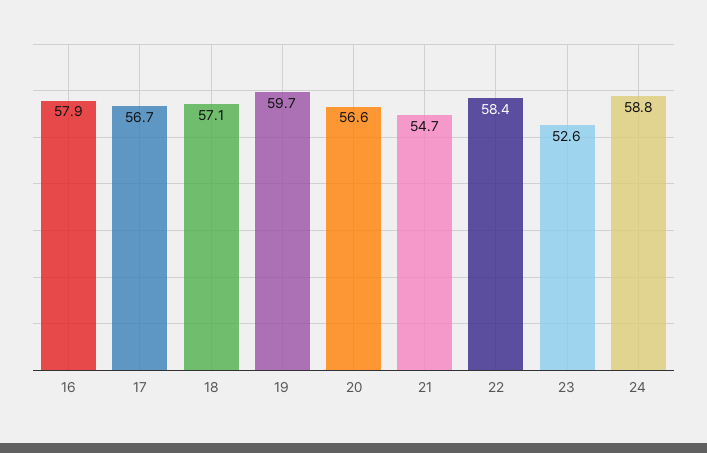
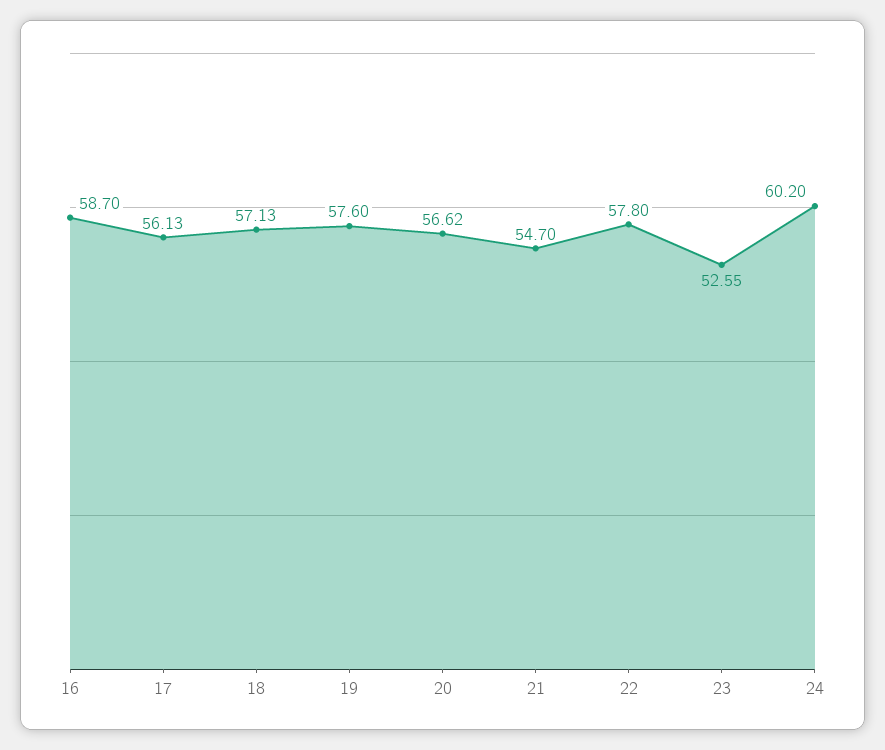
16: 57.9 -> 58.7
17: 56.7 -> 56.13
19: 59.7 -> 57.6
22: 58.4 -> 57.8
24: 58.8 -> 60.2

